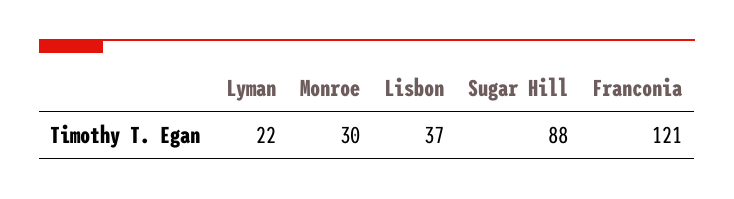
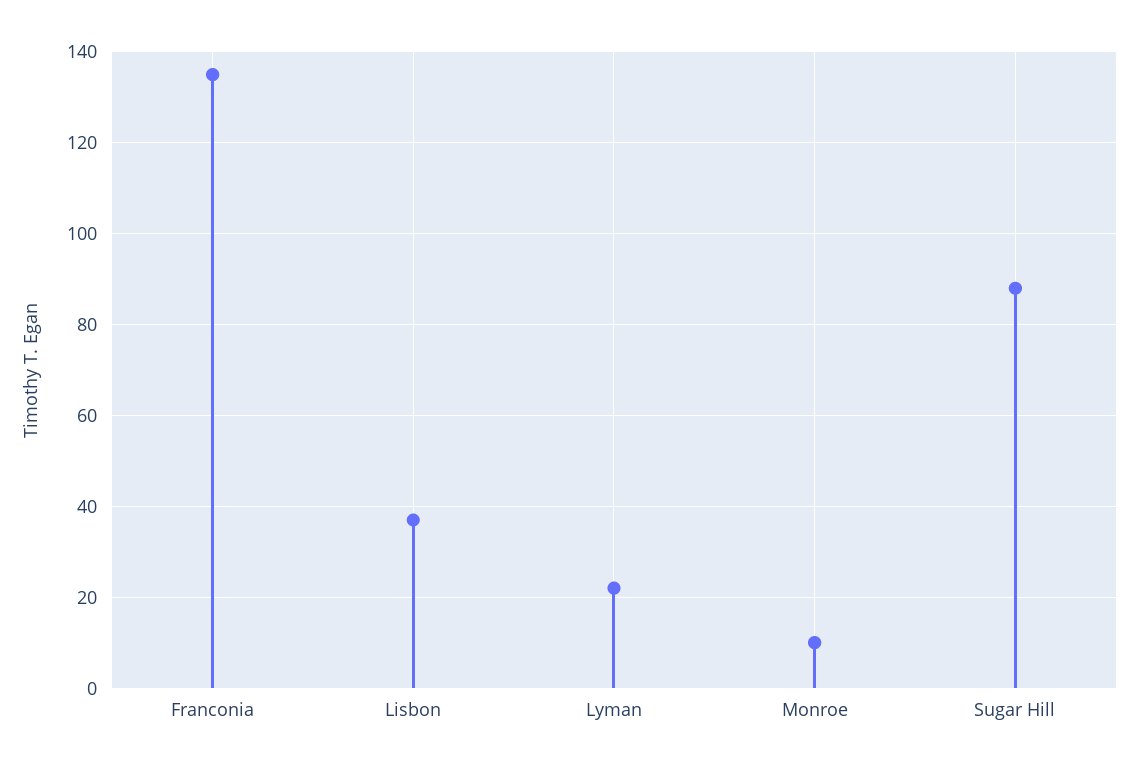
Monroe: 30 -> 10
Franconia: 121 -> 135

